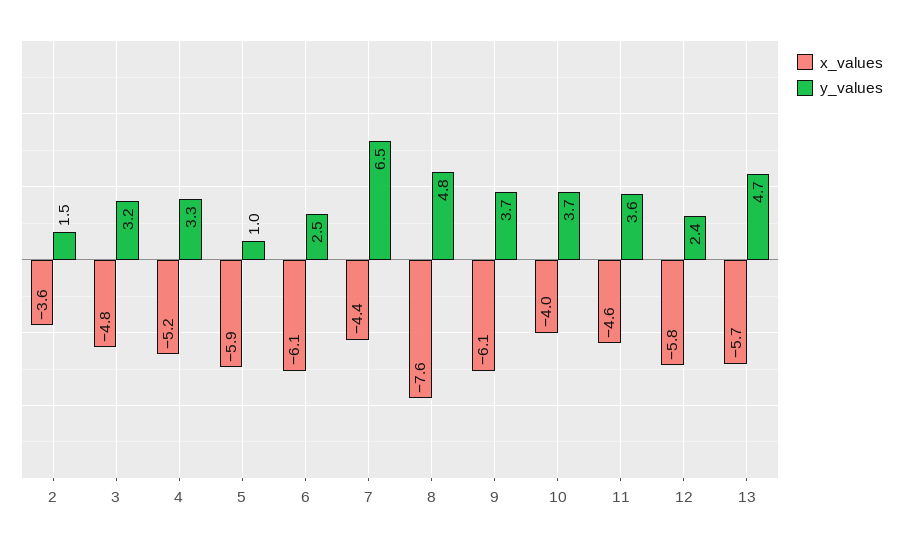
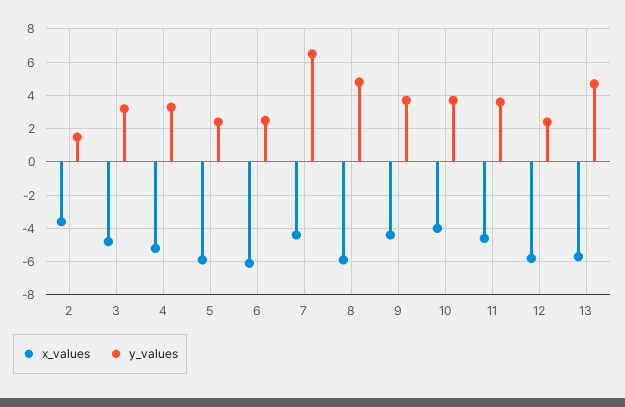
y_values, 5: 1 -> 2.5
x_values, 8: -7.6 -> -6
x_values, 9: -6.1 -> -4.5

